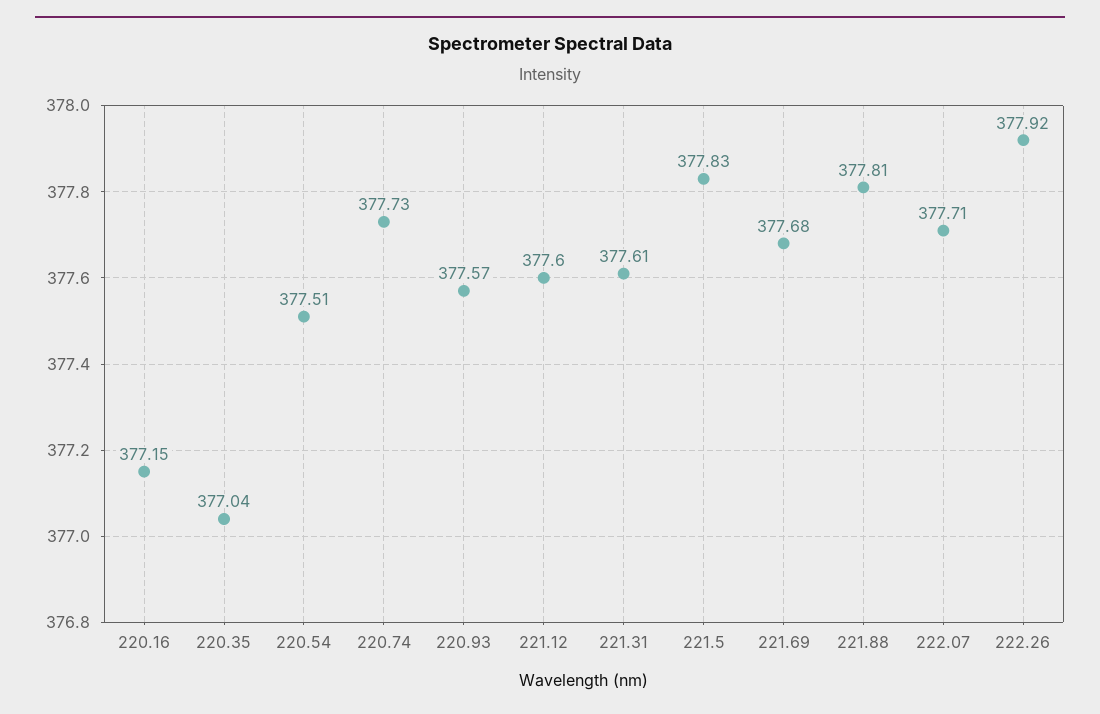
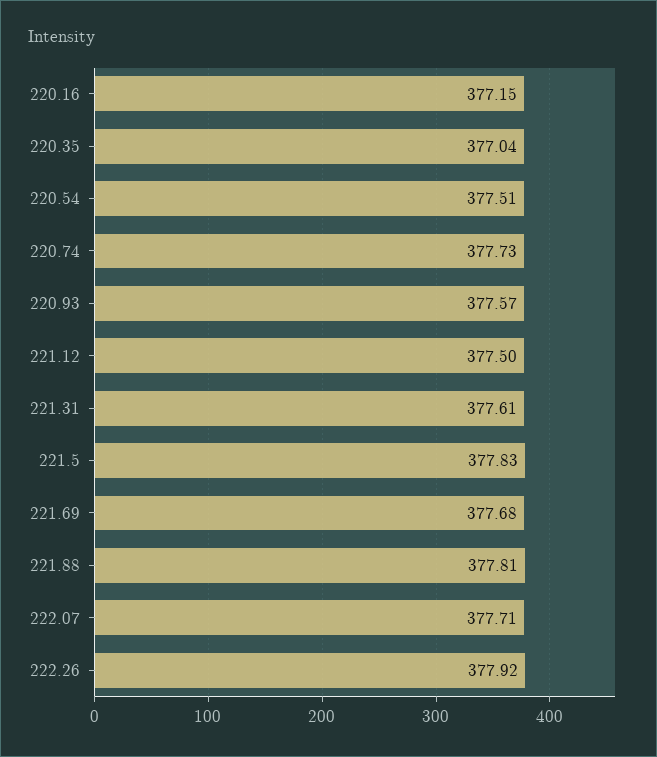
221.12: 377.6 -> 377.5

